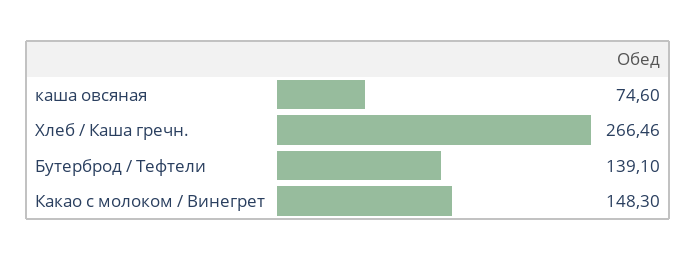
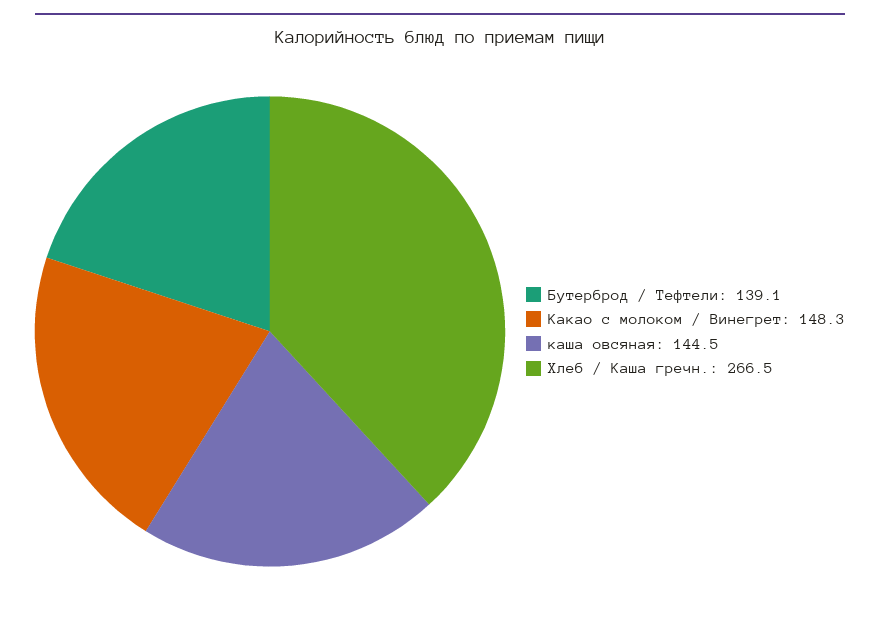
каша овсяная: 74.6 -> 144.5

